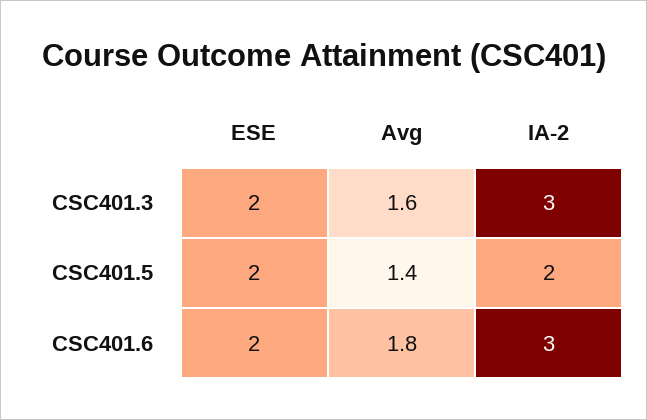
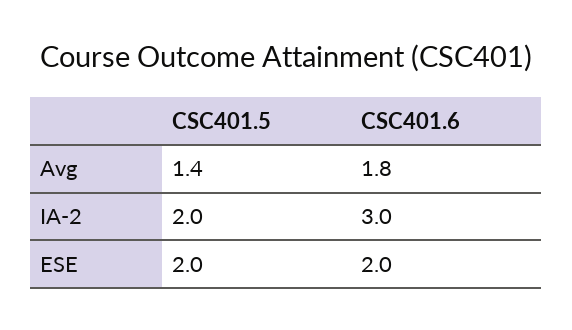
ESE, CSC401.3: 2 -> none
Avg, CSC401.3: 1.6 -> none
IA-2, CSC401.3: 3 -> none

